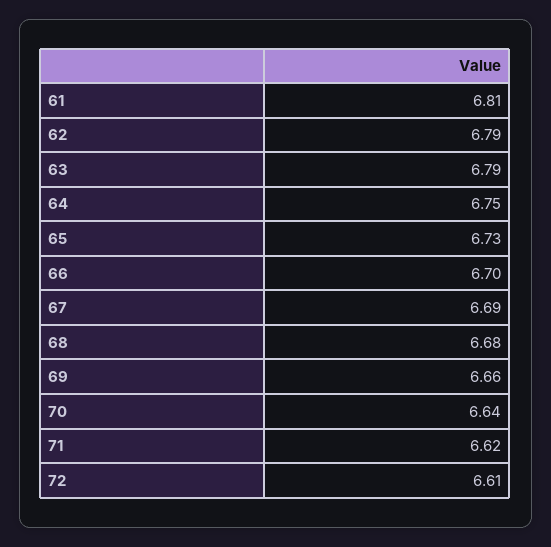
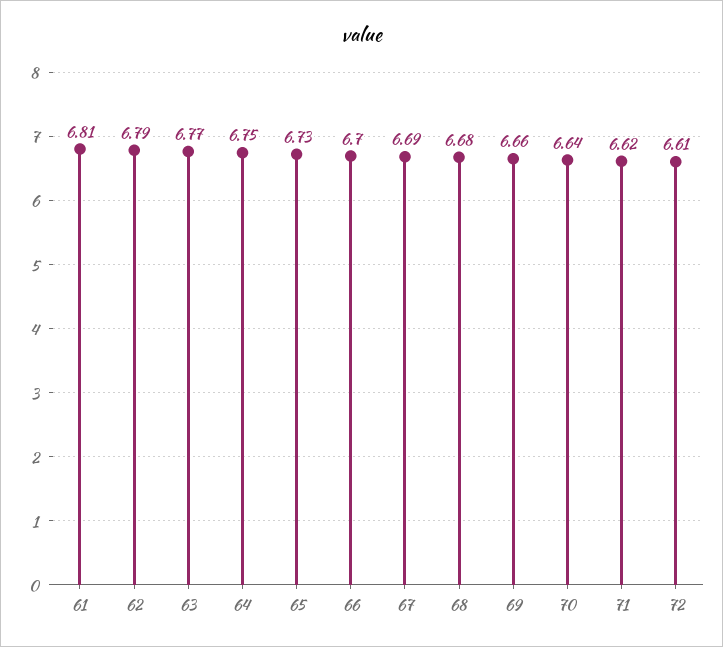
63: 6.79 -> 6.77

